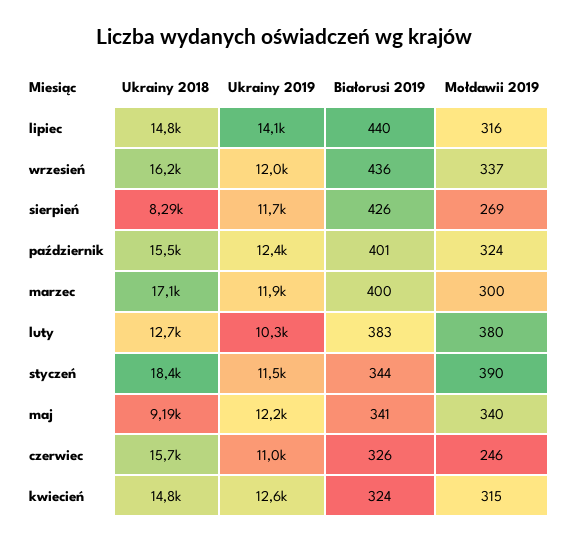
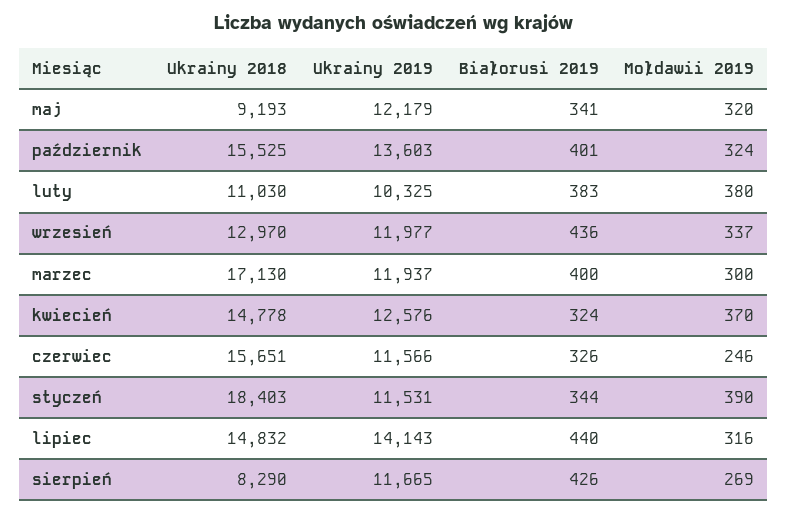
Ukrainy 2018, wrzesień: 16200 -> 12970
Ukrainy 2019, październik: 12400 -> 13603
Ukrainy 2018, luty: 12700 -> 11030
Mołdawii 2019, maj: 340 -> 320
Ukrainy 2019, czerwiec: 11000 -> 11566
Mołdawii 2019, kwiecień: 315 -> 370

